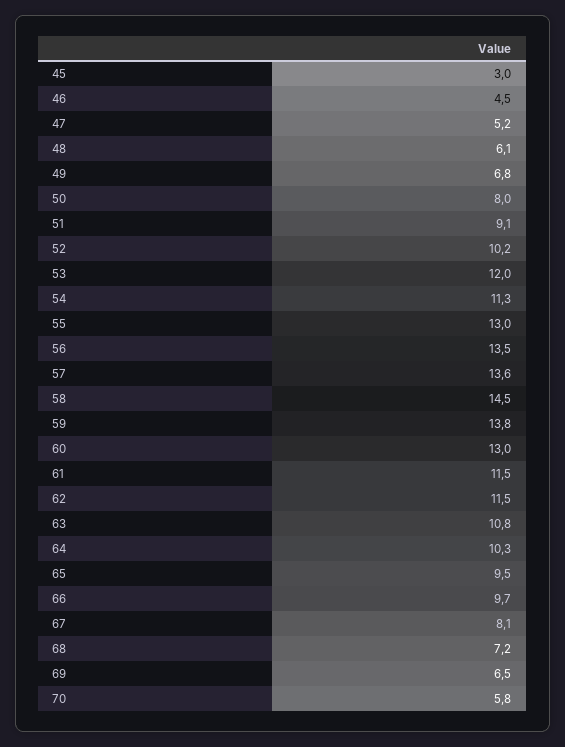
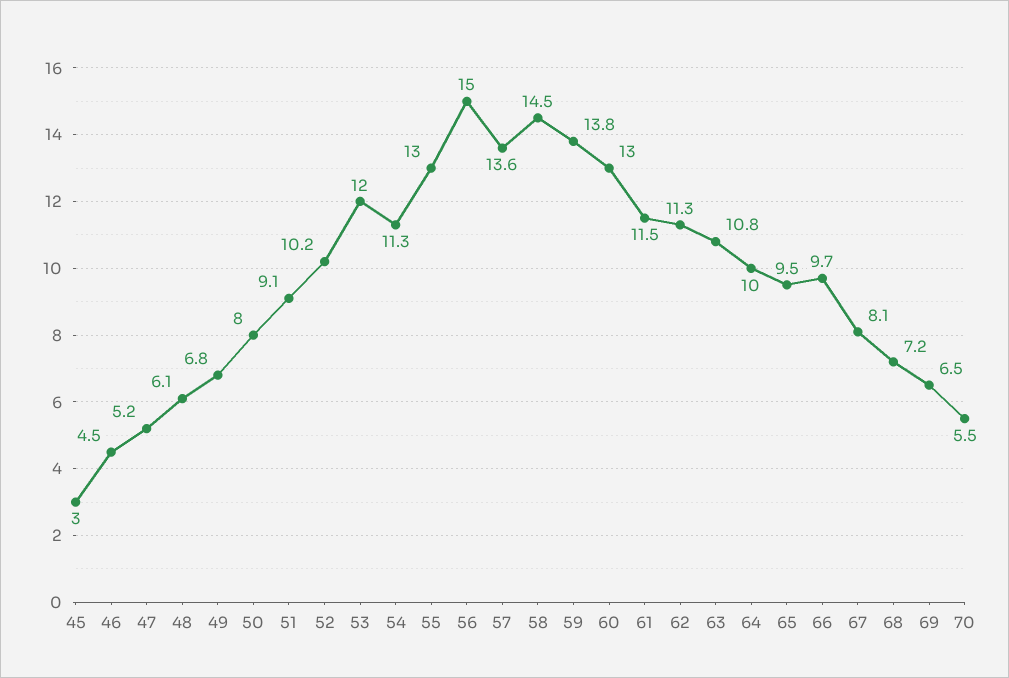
56: 13.5 -> 15
62: 11.5 -> 11.3
64: 10.3 -> 10
70: 5.8 -> 5.5

